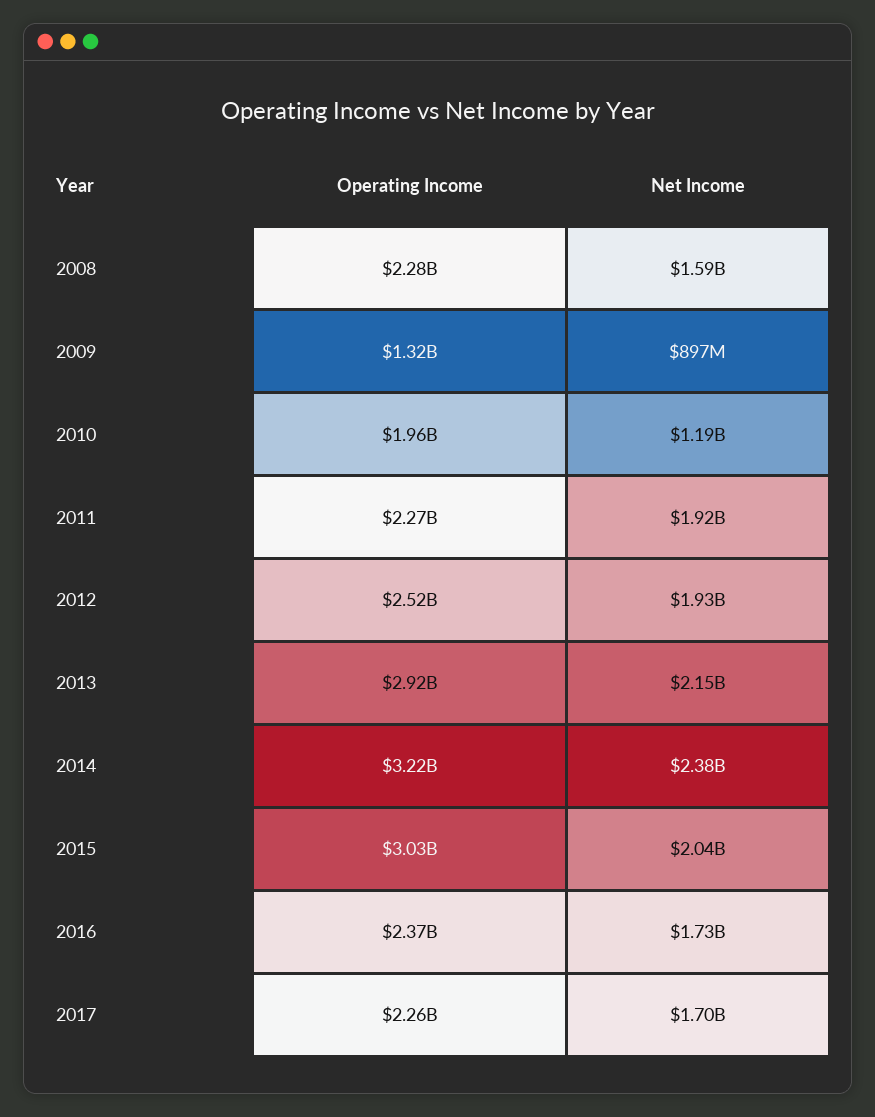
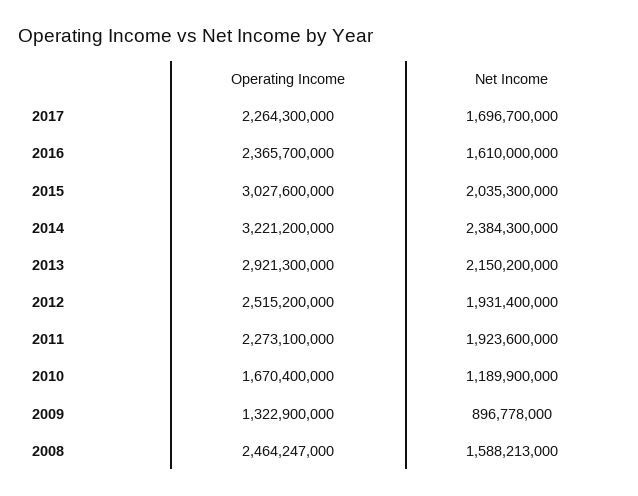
Operating Income, 2008: 2280000000 -> 2464247000
Operating Income, 2010: 1960000000 -> 1670400000
Net Income, 2016: 1730000000 -> 1610000000

